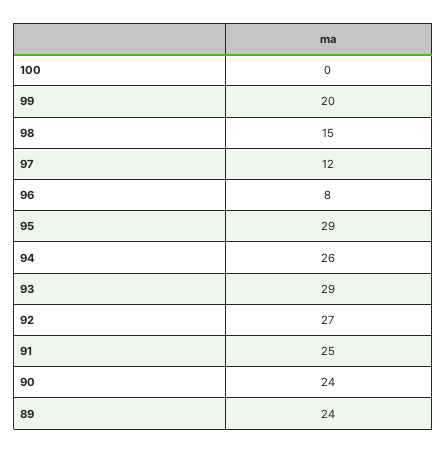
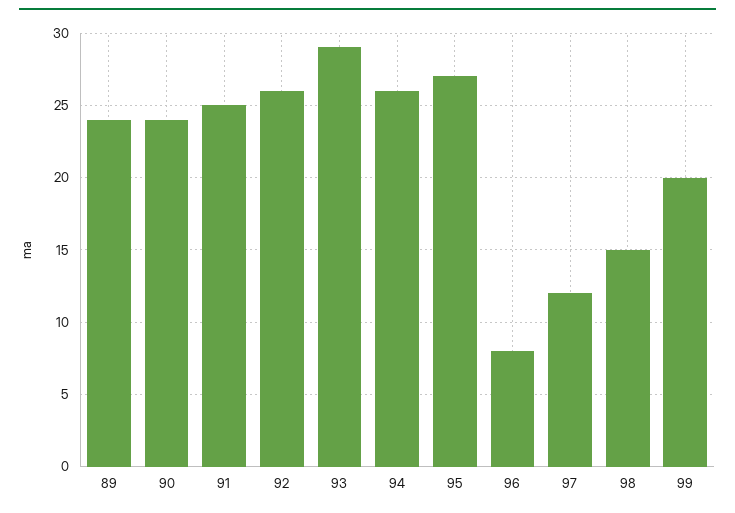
100: 0 -> none
95: 29 -> 27
92: 27 -> 26

